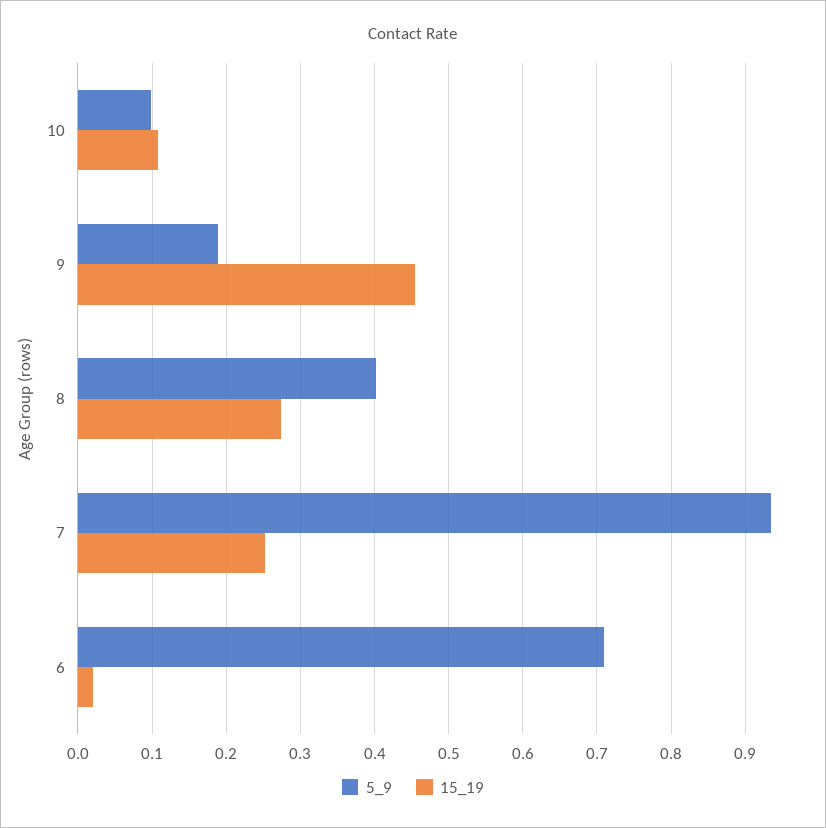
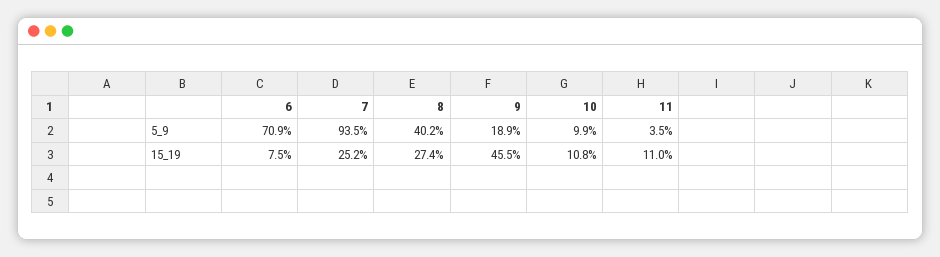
15_19, 6: 0.02 -> 0.075
5_9, 11: none -> 0.035
15_19, 11: none -> 0.11

